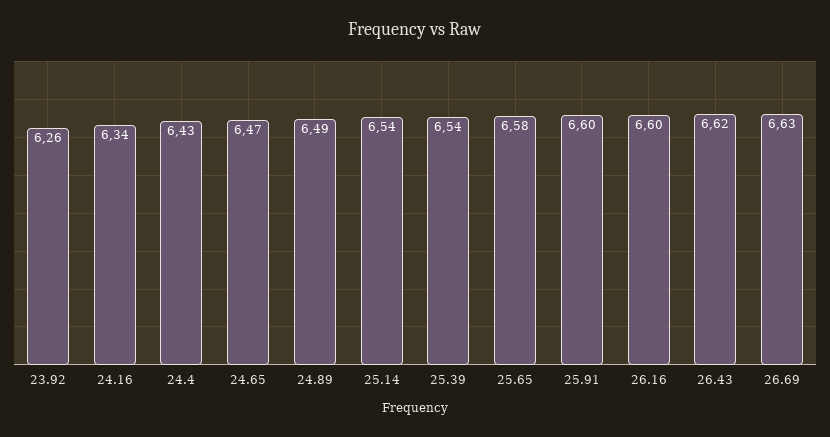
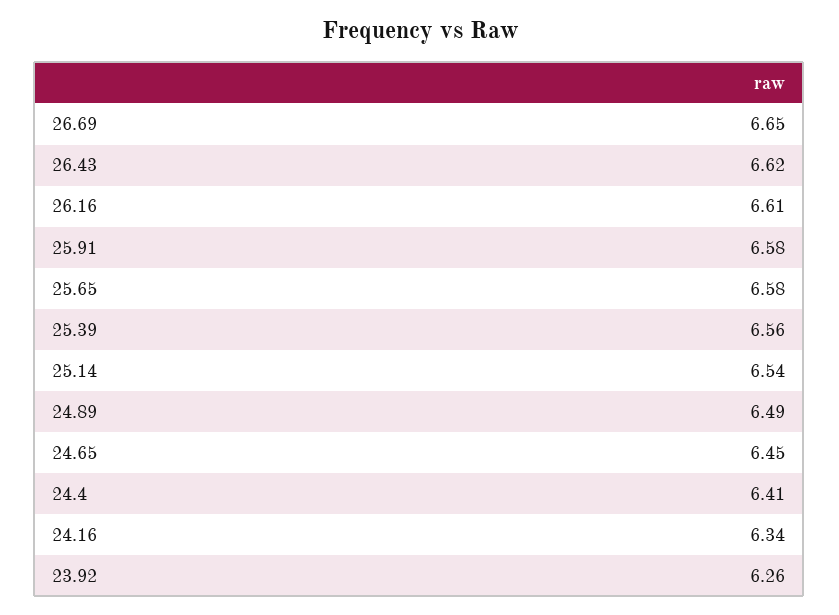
24.4: 6.43 -> 6.41
24.65: 6.47 -> 6.45
25.39: 6.54 -> 6.56
25.91: 6.6 -> 6.58
26.16: 6.6 -> 6.61
26.69: 6.63 -> 6.65

